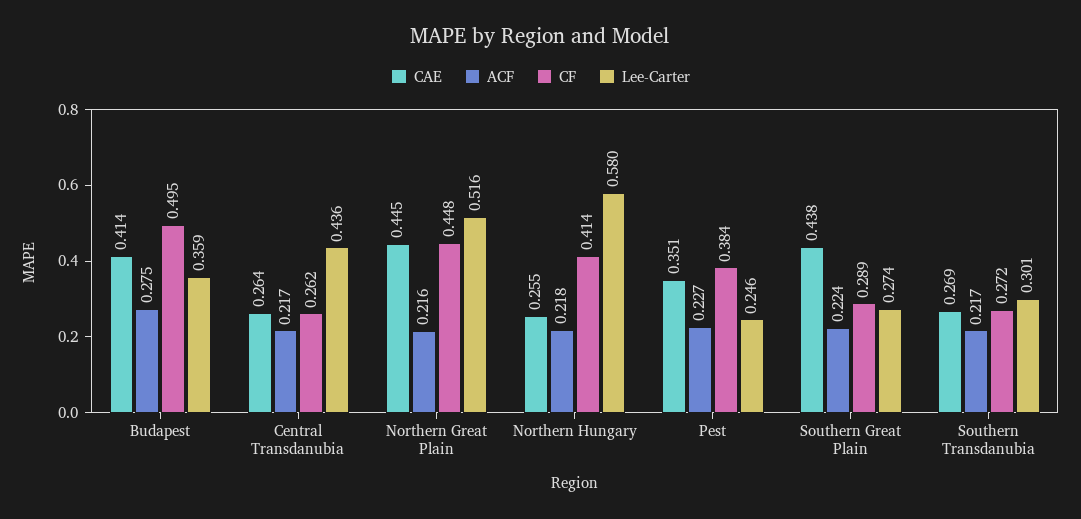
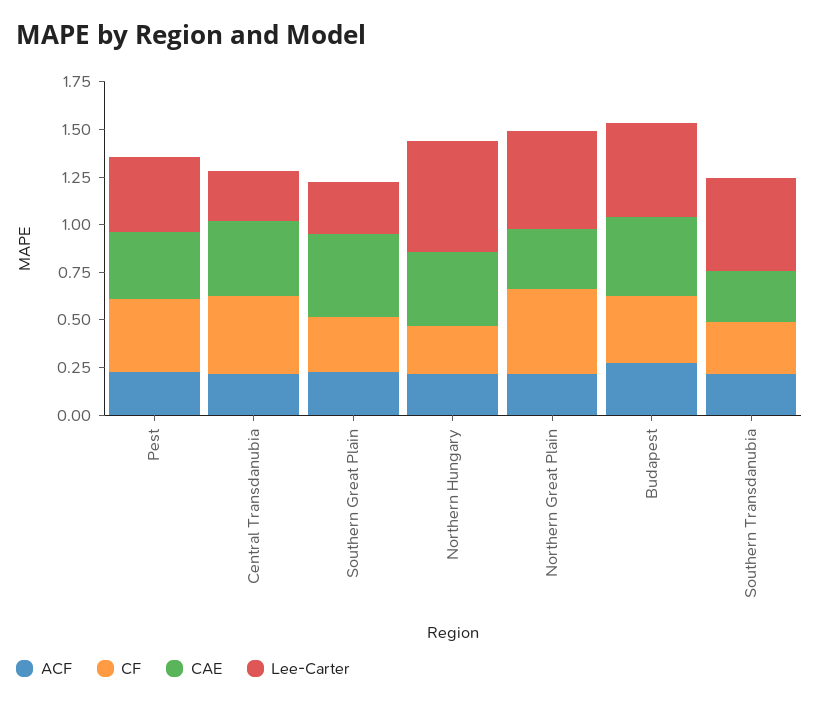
CF, Budapest: 0.495 -> 0.35
Lee-Carter, Budapest: 0.359 -> 0.5
CAE, Central Transdanubia: 0.264 -> 0.4
CF, Central Transdanubia: 0.262 -> 0.4
Lee-Carter, Central Transdanubia: 0.436 -> 0.25
CAE, Northern Great Plain: 0.445 -> 0.3
CAE, Northern Hungary: 0.255 -> 0.4
CF, Northern Hungary: 0.414 -> 0.25
Lee-Carter, Pest: 0.246 -> 0.4
Lee-Carter, Southern Transdanubia: 0.301 -> 0.5

